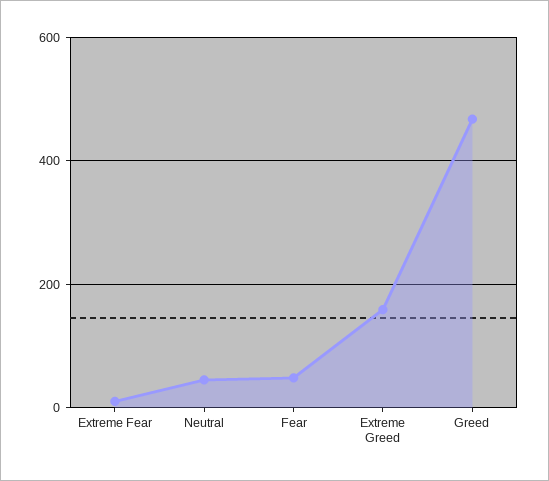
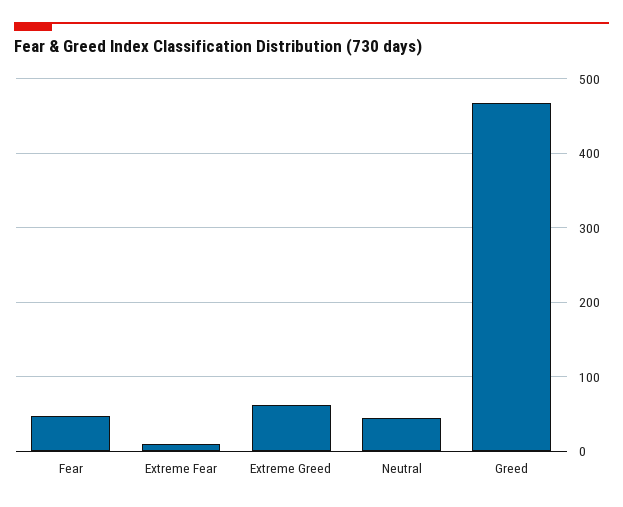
Extreme Greed: 160 -> 60

